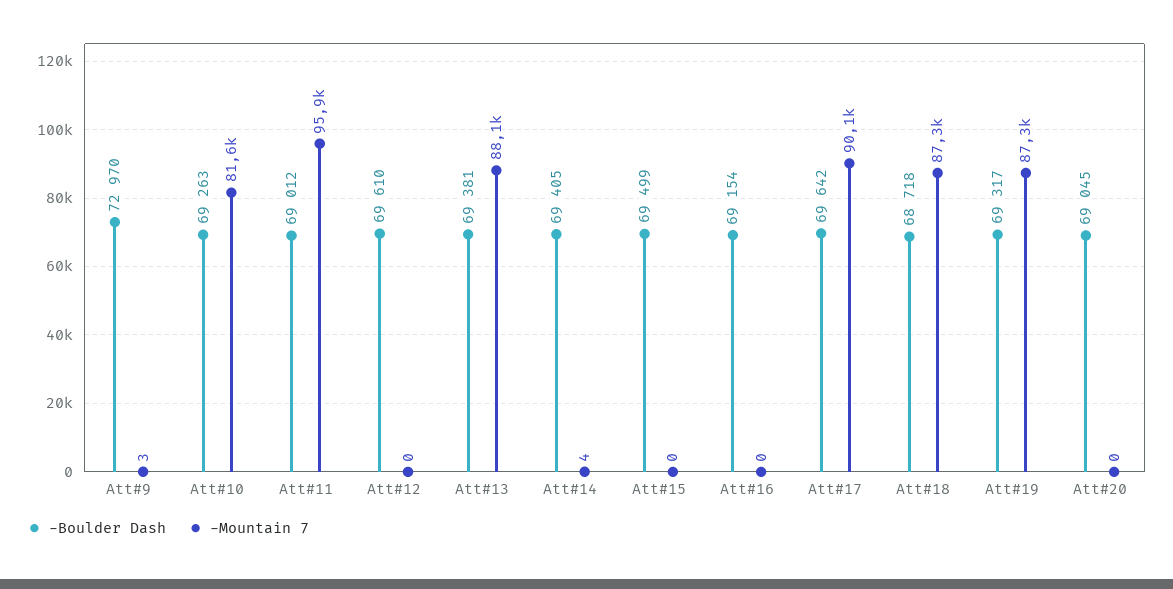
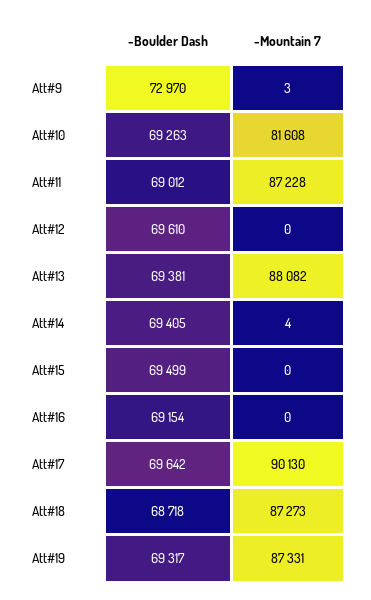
-Mountain 7, Att#11: 95900 -> 87228
-Boulder Dash, Att#20: 69045 -> none
-Mountain 7, Att#20: 0 -> none

